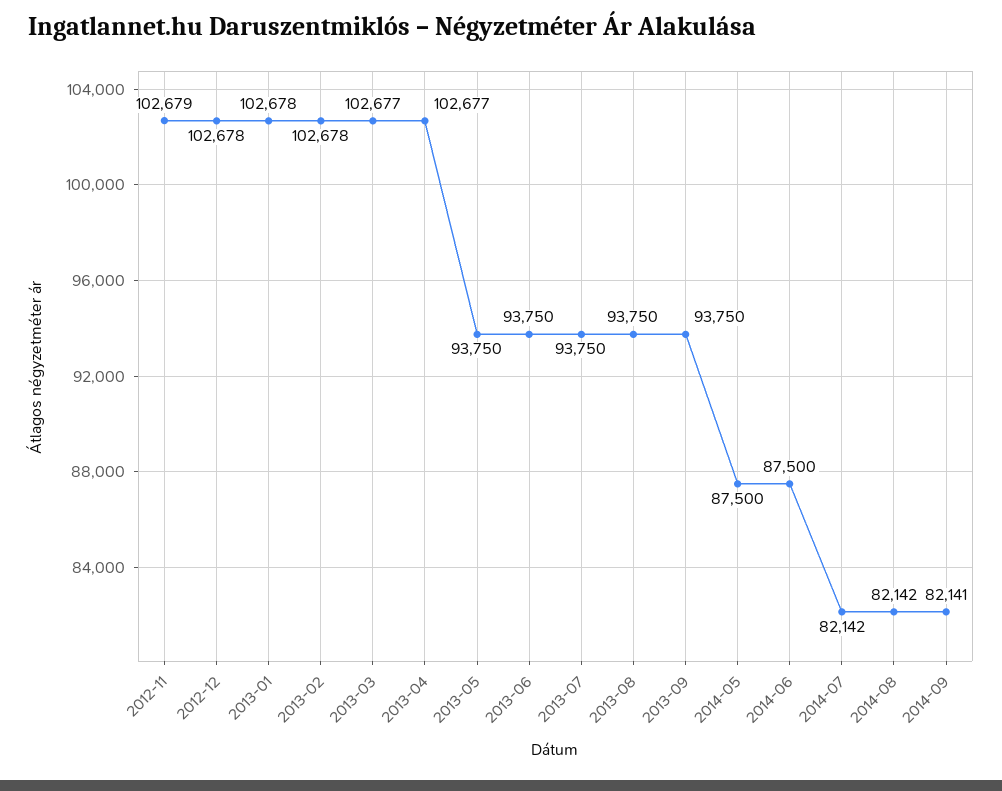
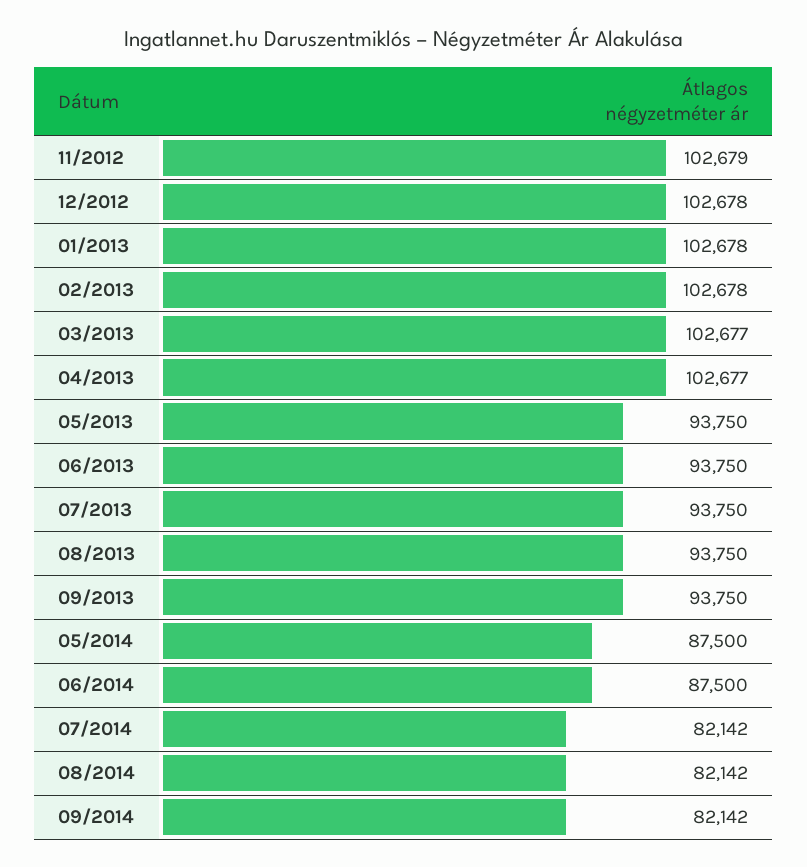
2014-09: 82141 -> 82142

